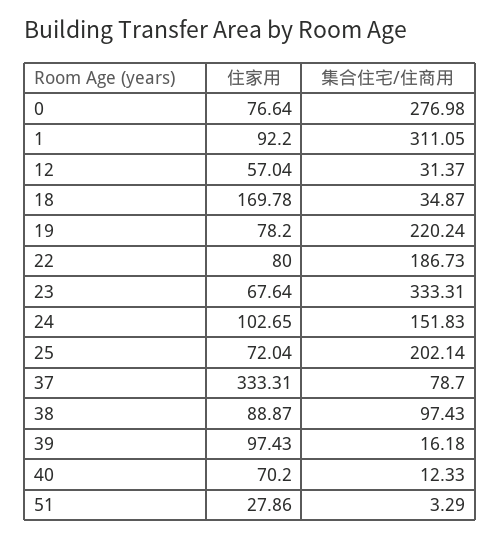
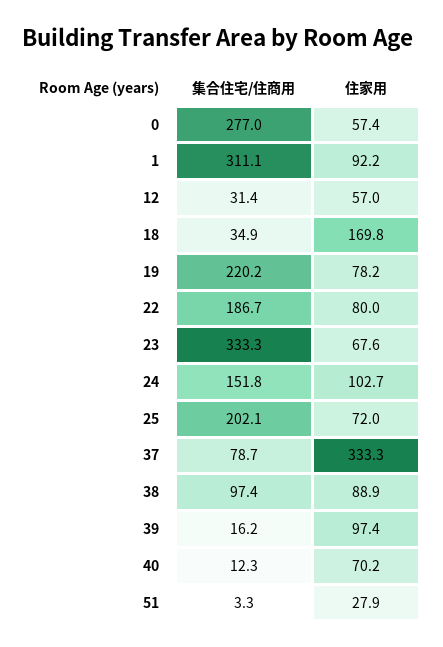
住家用, 0: 76.64 -> 57.4

